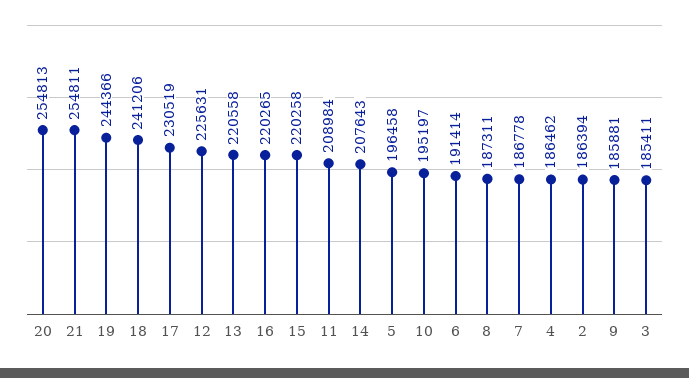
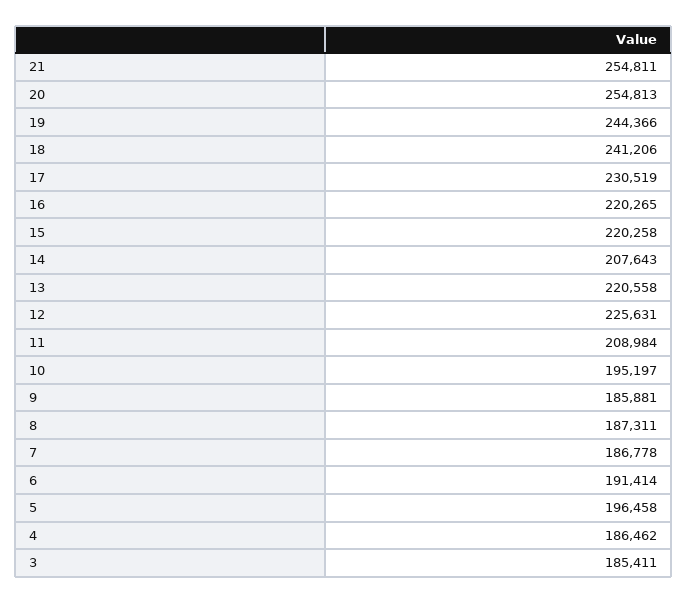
2: 186394 -> none

